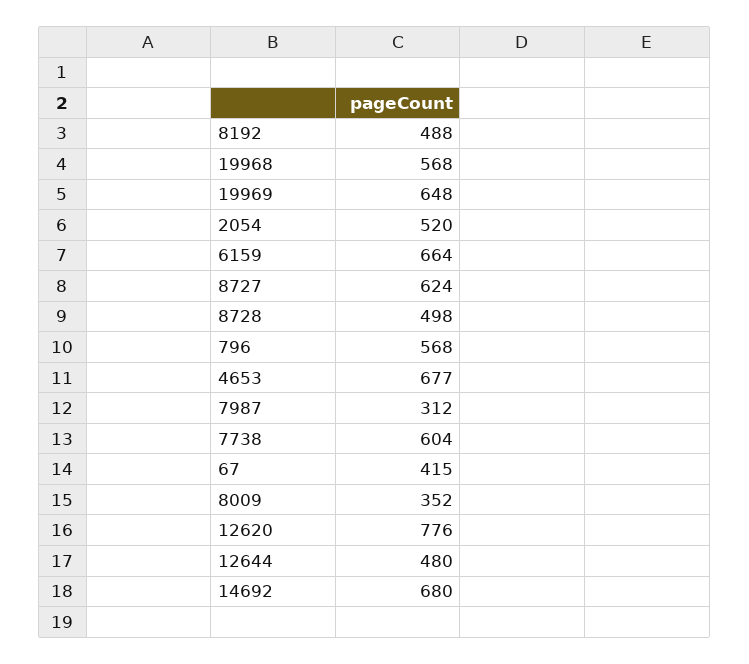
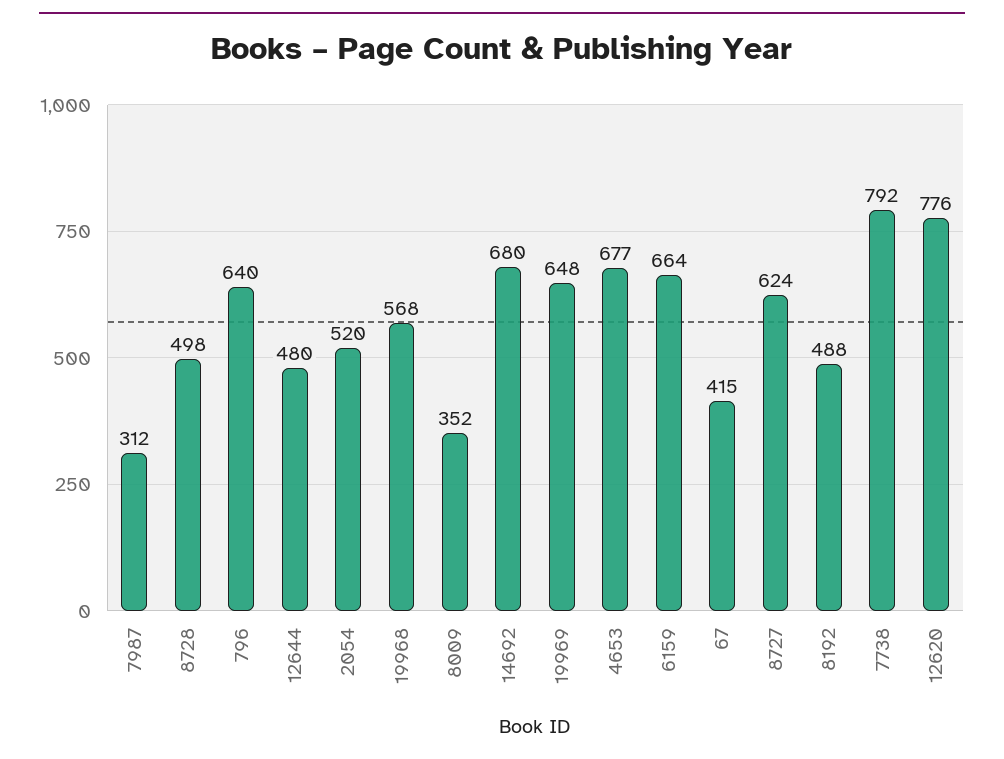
796: 568 -> 640
7738: 604 -> 792

